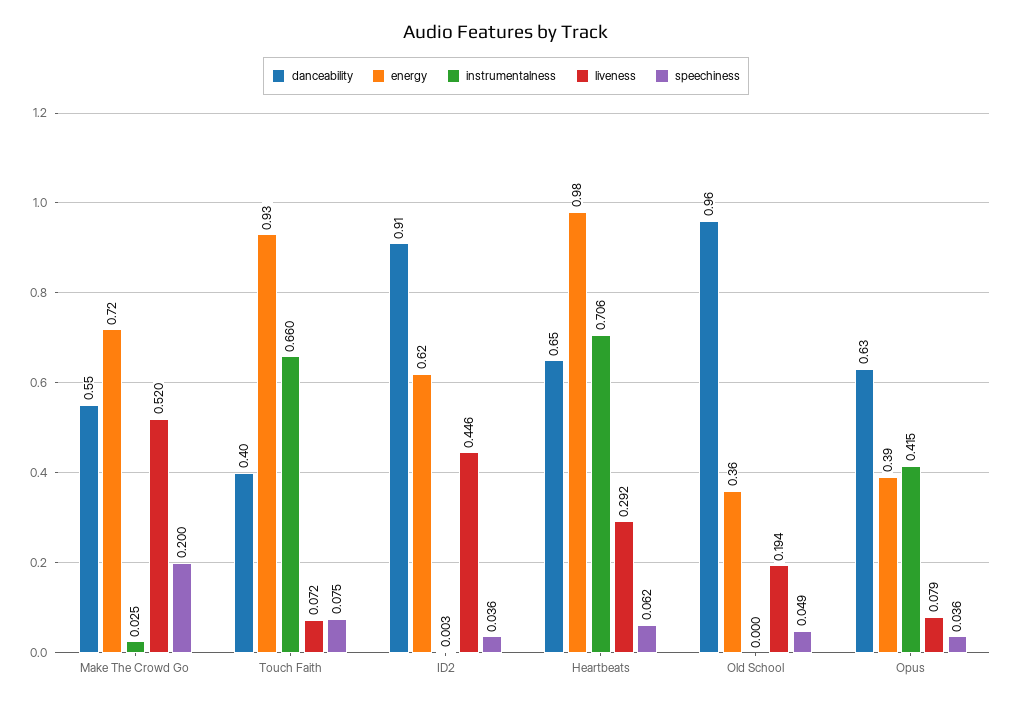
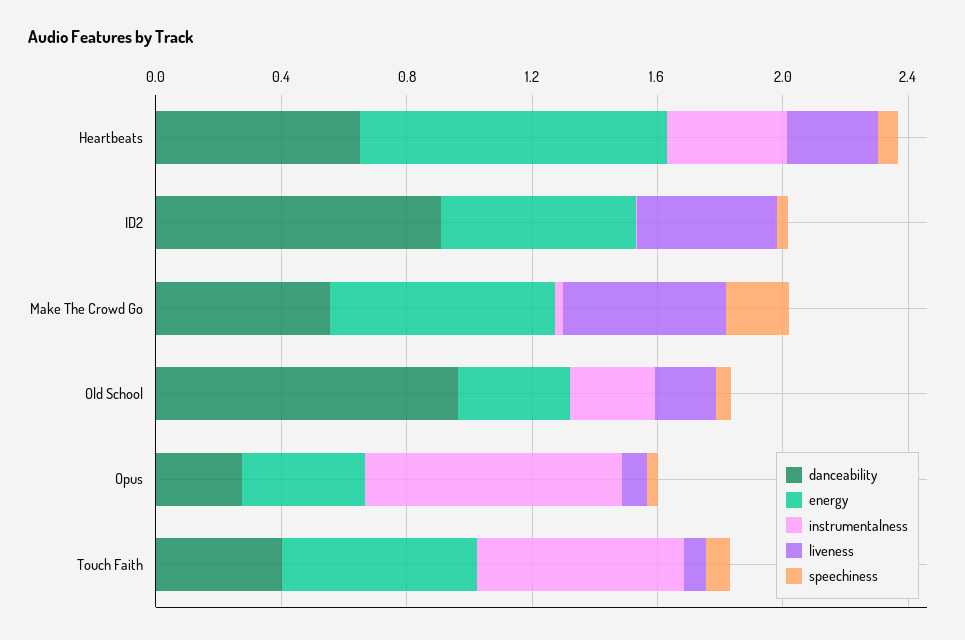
energy, Touch Faith: 0.93 -> 0.6
instrumentalness, Heartbeats: 0.706 -> 0.4
instrumentalness, Old School: 0 -> 0.3
danceability, Opus: 0.63 -> 0.3
instrumentalness, Opus: 0.415 -> 0.8

